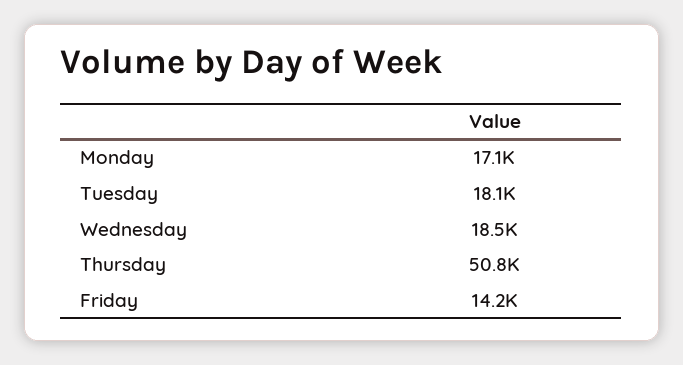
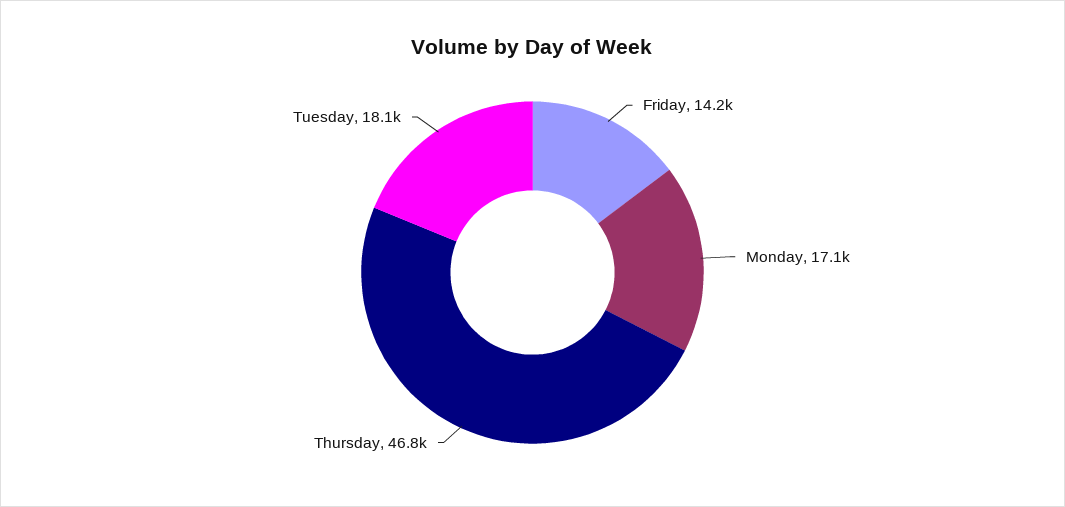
Wednesday: 18500 -> none
Thursday: 50800 -> 46800

